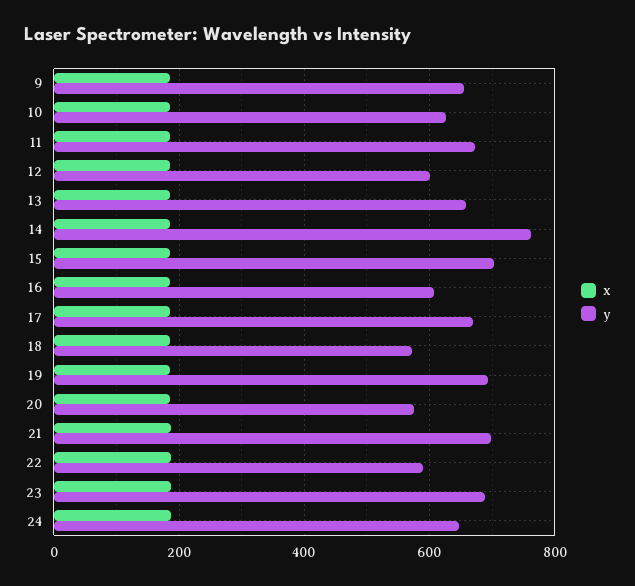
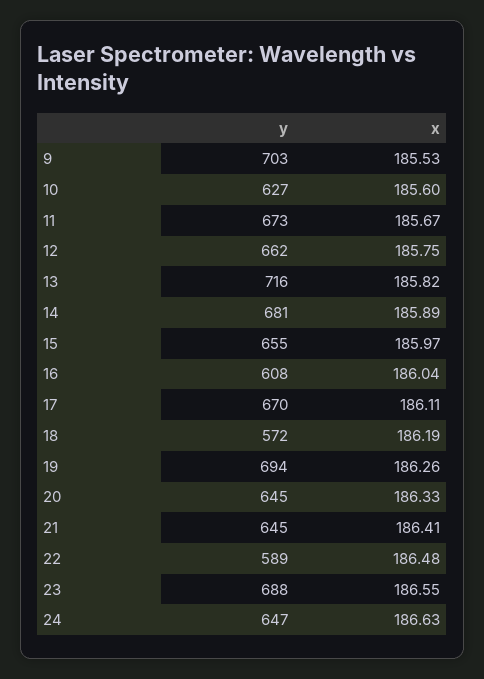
y, 9: 660 -> 703
y, 12: 600 -> 662
y, 13: 660 -> 716
y, 14: 760 -> 681
y, 15: 700 -> 655
y, 20: 580 -> 645
y, 21: 700 -> 645

